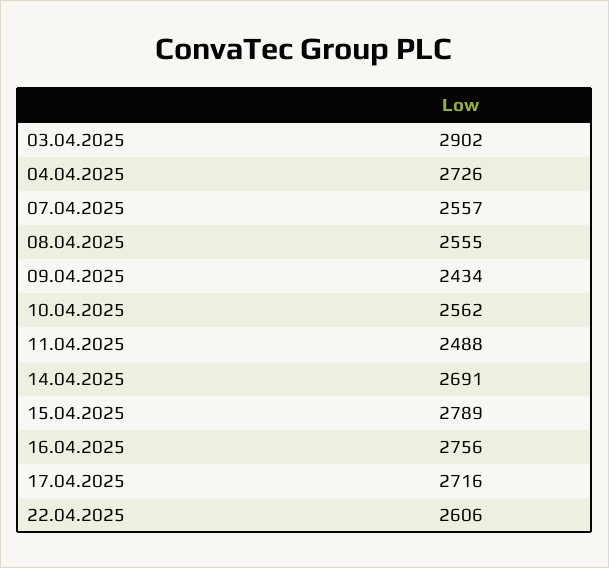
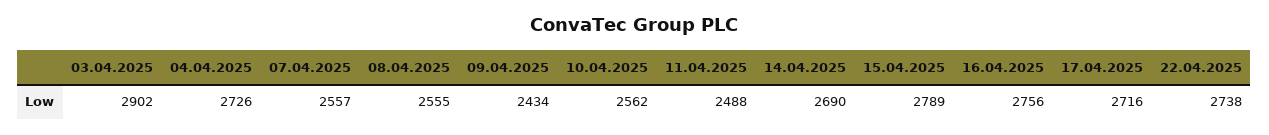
14.04.2025: 2691 -> 2690
22.04.2025: 2606 -> 2738

